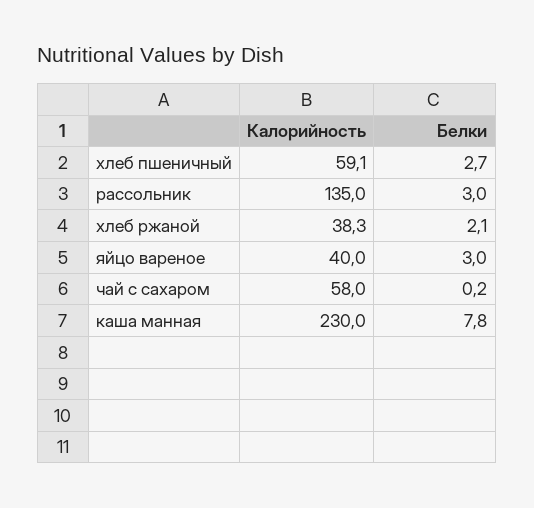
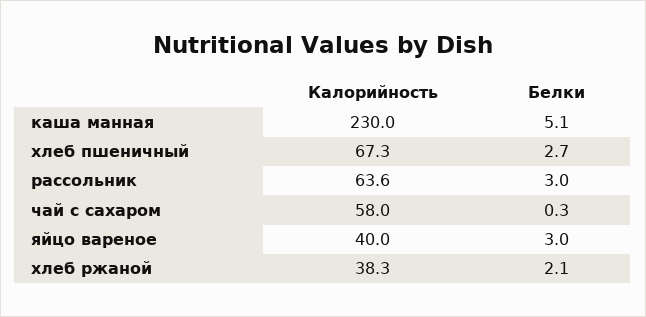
Калорийность, хлеб пшеничный: 59.1 -> 67.3
Калорийность, рассольник: 135 -> 63.6
Белки, чай с сахаром: 0.2 -> 0.3
Белки, каша манная: 7.8 -> 5.1

